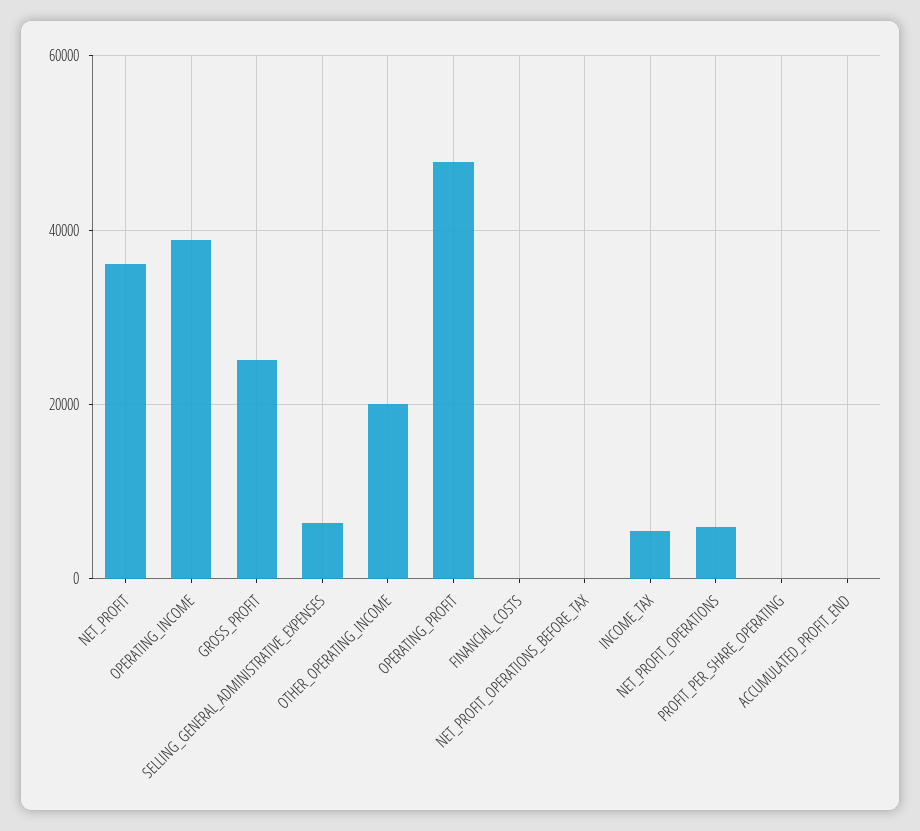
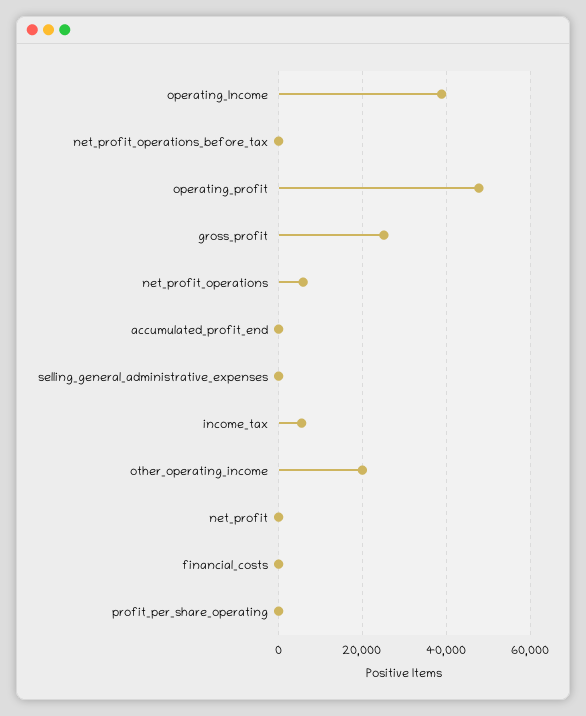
NET_PROFIT: 36000 -> 0
SELLING_GENERAL_ADMINISTRATIVE_EXPENSES: 6000 -> 0

